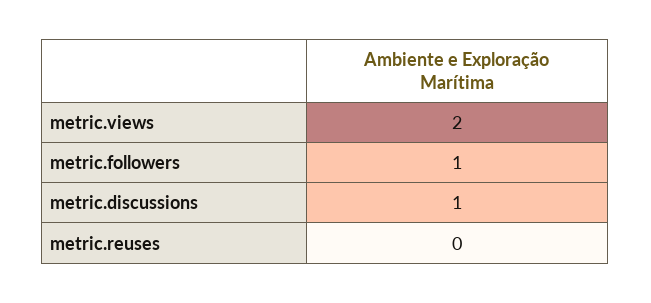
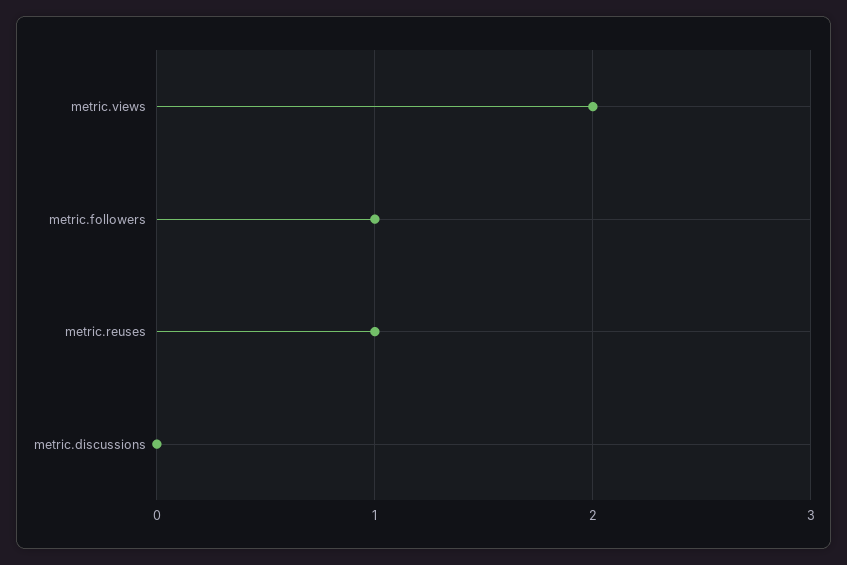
metric.discussions: 1 -> 0
metric.reuses: 0 -> 1

